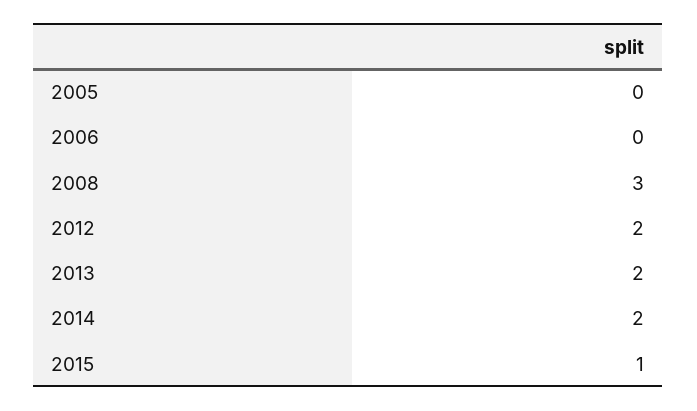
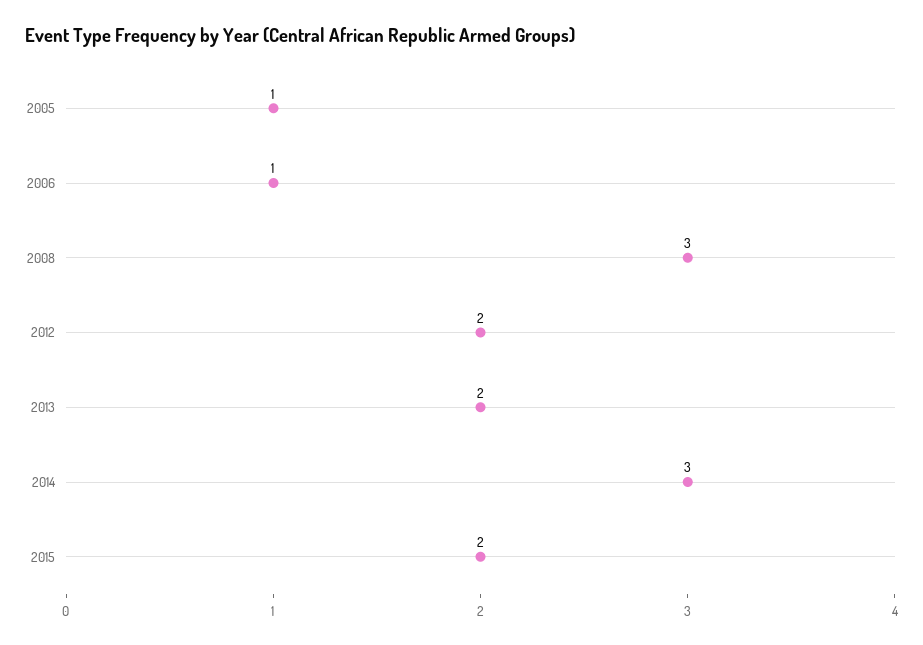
2005: 0 -> 1
2006: 0 -> 1
2014: 2 -> 3
2015: 1 -> 2

